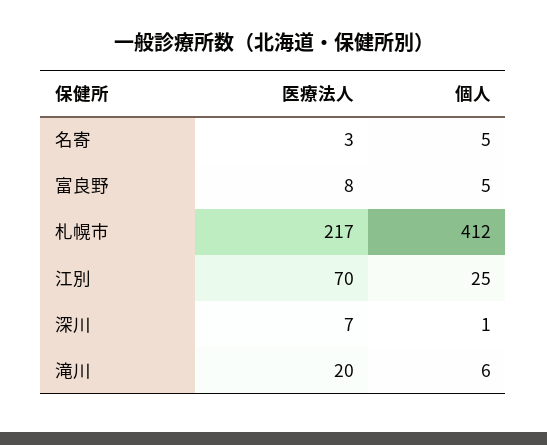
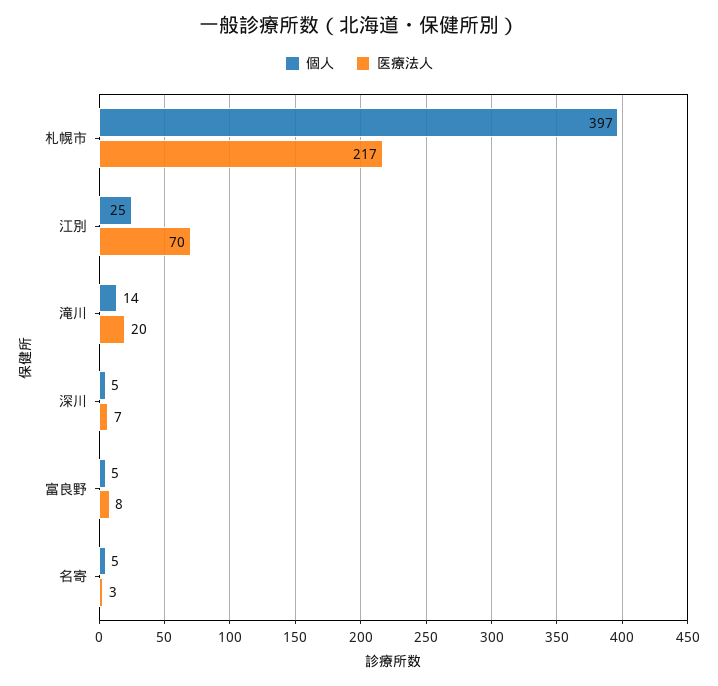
個人, 札幌市: 412 -> 397
個人, 深川: 1 -> 5
個人, 滝川: 6 -> 14

